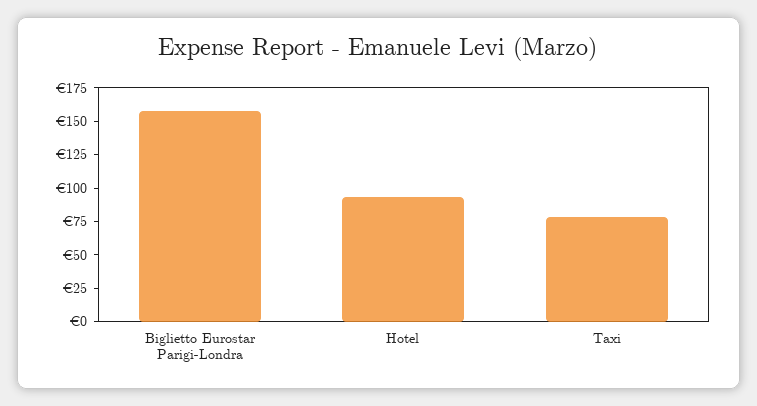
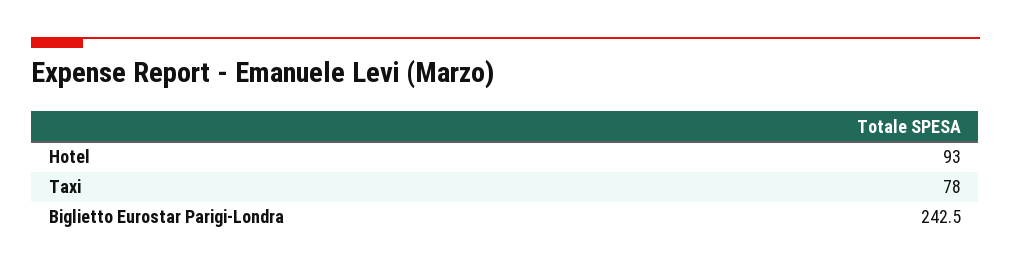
Biglietto Eurostar Parigi-Londra: 150 -> 242.5

